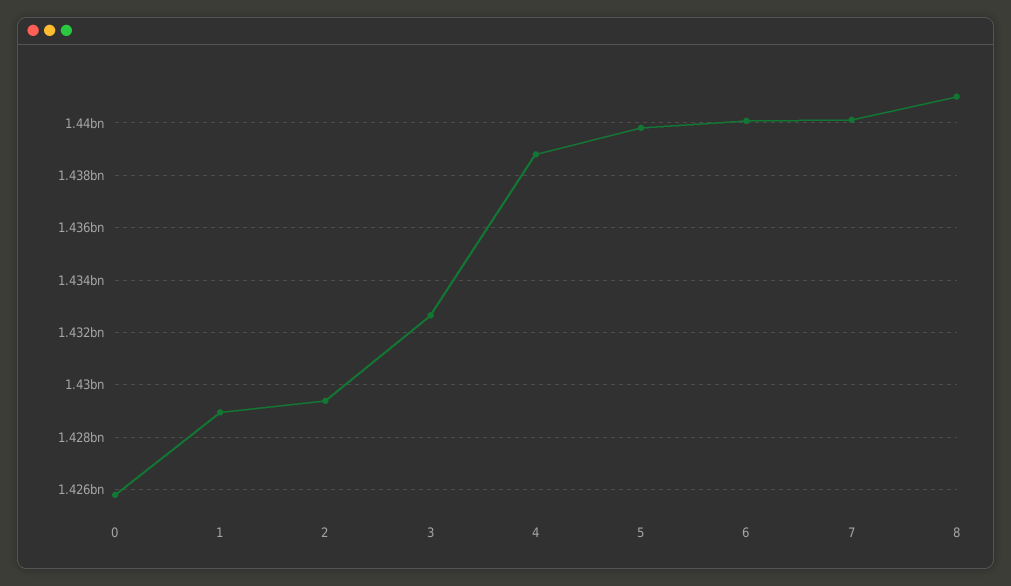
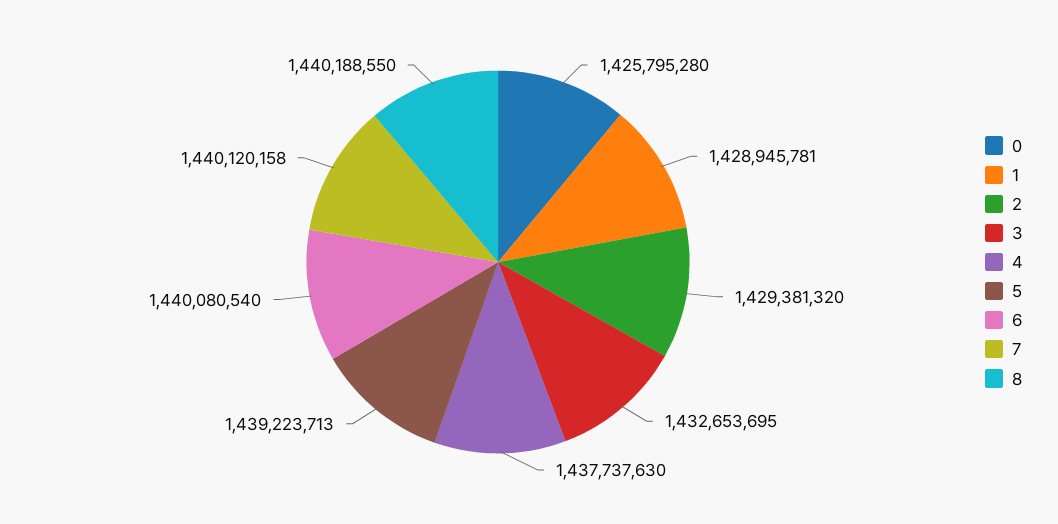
4: 1438750000 -> 1437737630
5: 1439750000 -> 1439223713
8: 1441000000 -> 1440188550

